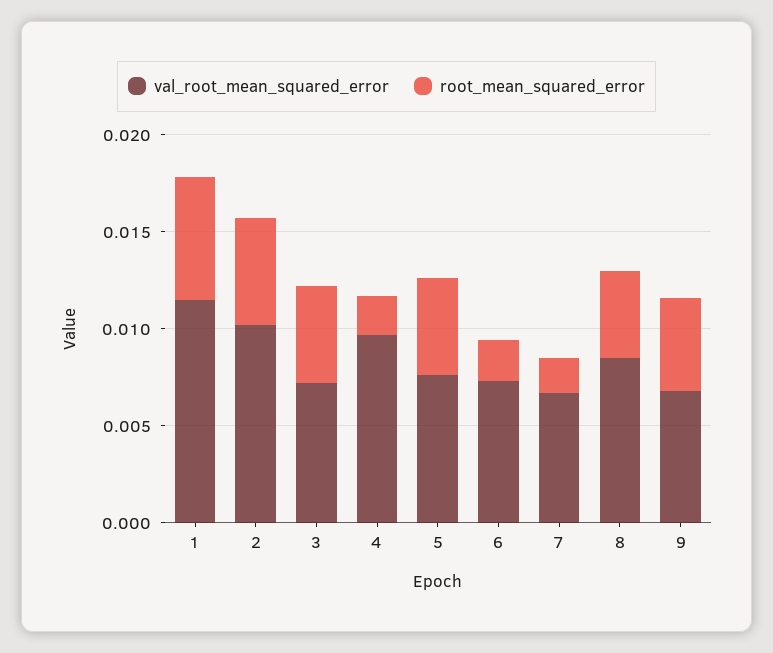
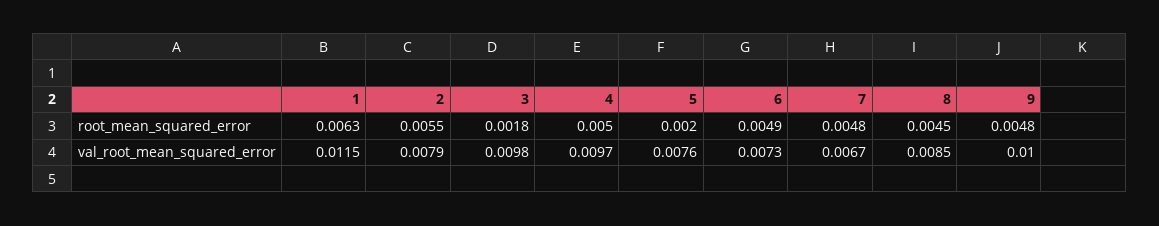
val_root_mean_squared_error, 2: 0.01 -> 0.0079
val_root_mean_squared_error, 3: 0.007 -> 0.0098
root_mean_squared_error, 3: 0.005 -> 0.0018
root_mean_squared_error, 4: 0.002 -> 0.005
root_mean_squared_error, 5: 0.005 -> 0.002
root_mean_squared_error, 6: 0.002 -> 0.0049
root_mean_squared_error, 7: 0.002 -> 0.0048
val_root_mean_squared_error, 9: 0.007 -> 0.01

